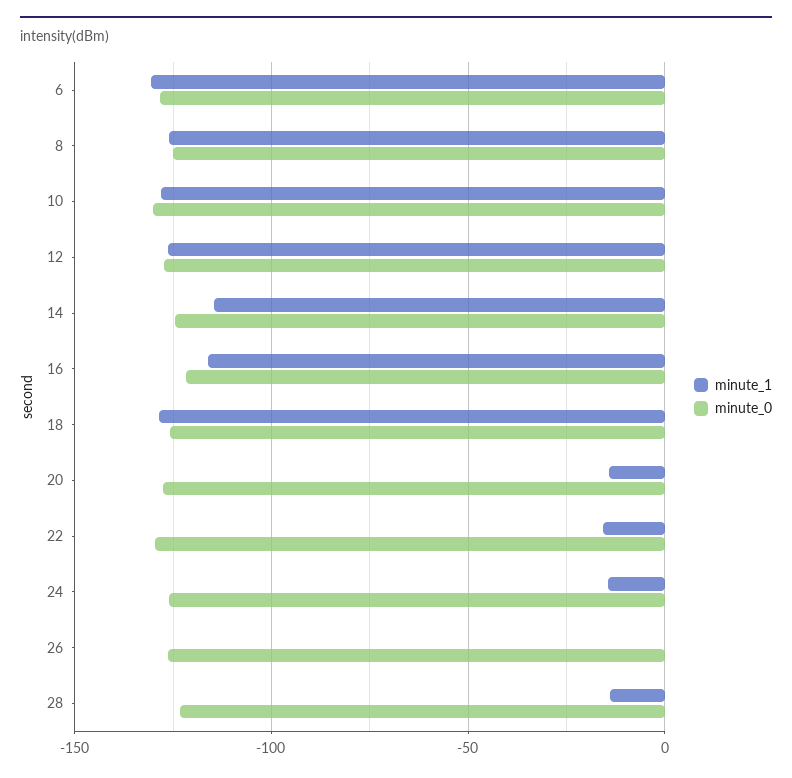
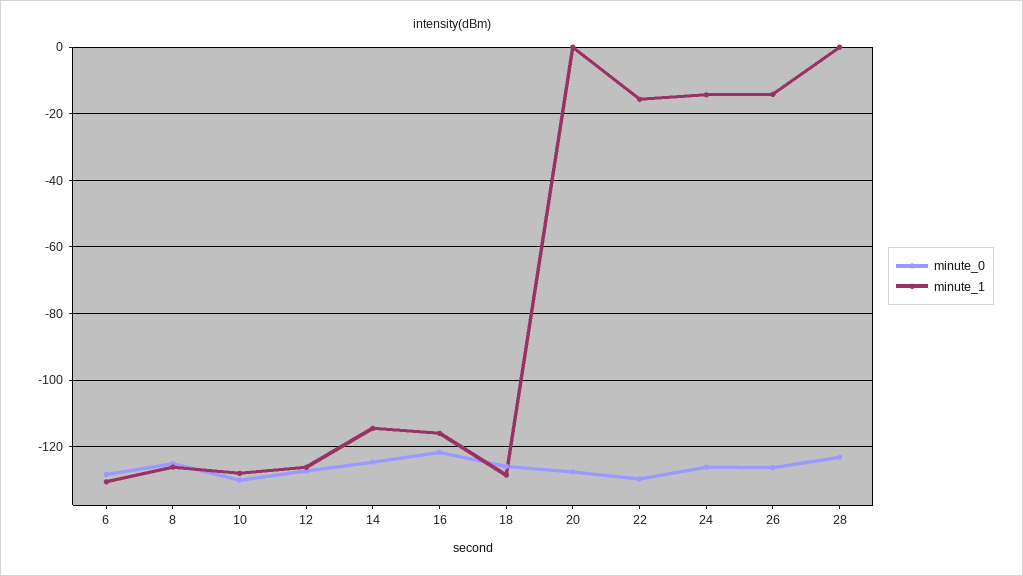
minute_1, 20: -15 -> 0
minute_1, 26: 0 -> -14
minute_1, 28: -15 -> 0

